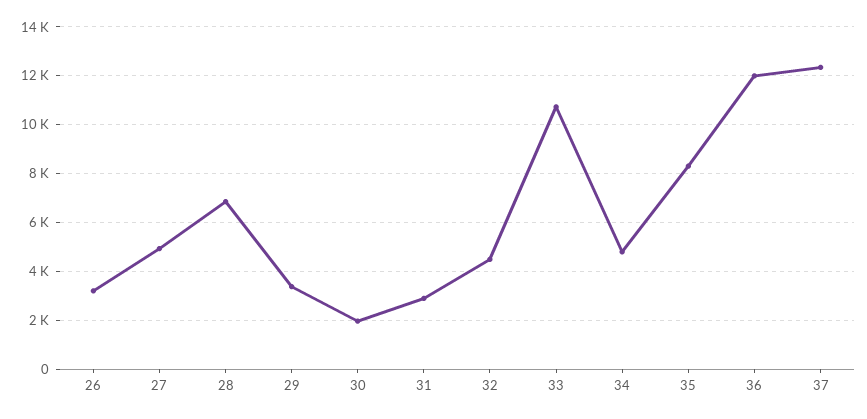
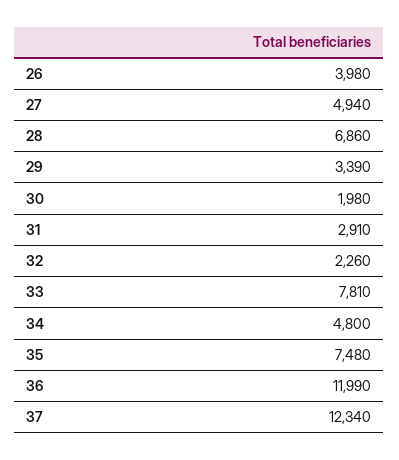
26: 3250 -> 3980
32: 4500 -> 2260
33: 10750 -> 7810
35: 8250 -> 7480

